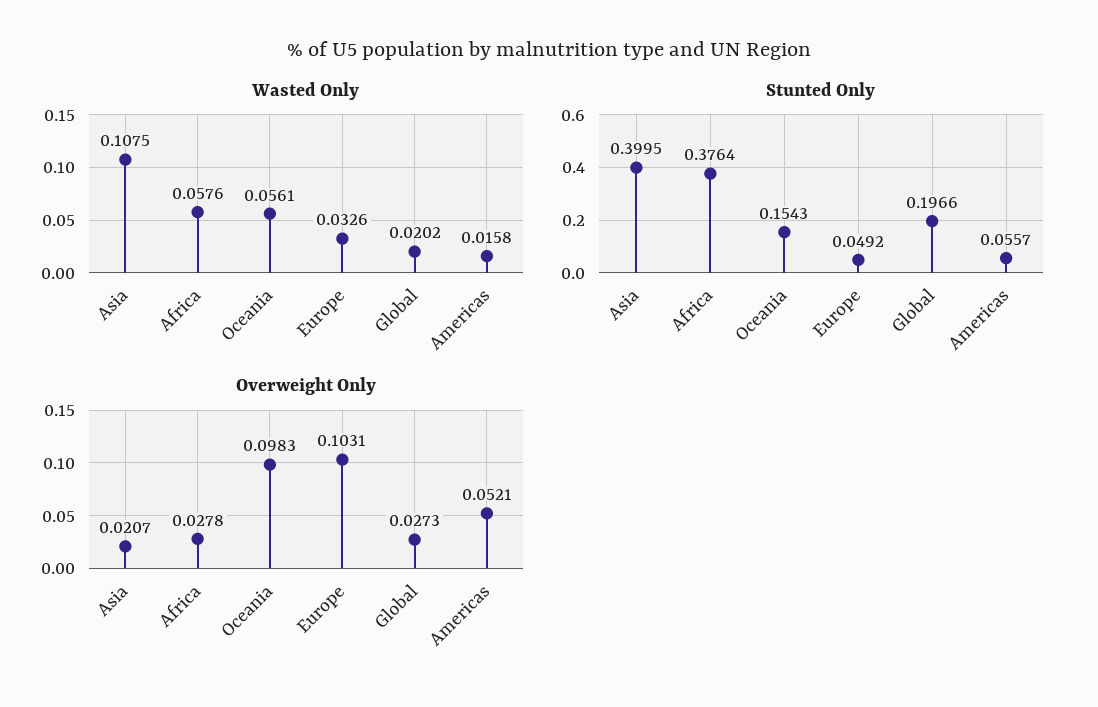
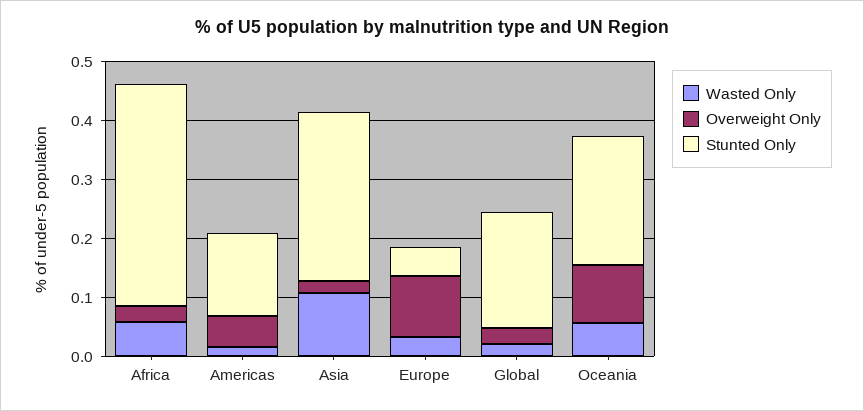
Stunted Only, Asia: 0.3995 -> 0.28
Stunted Only, Oceania: 0.1543 -> 0.22
Stunted Only, Americas: 0.0557 -> 0.14

